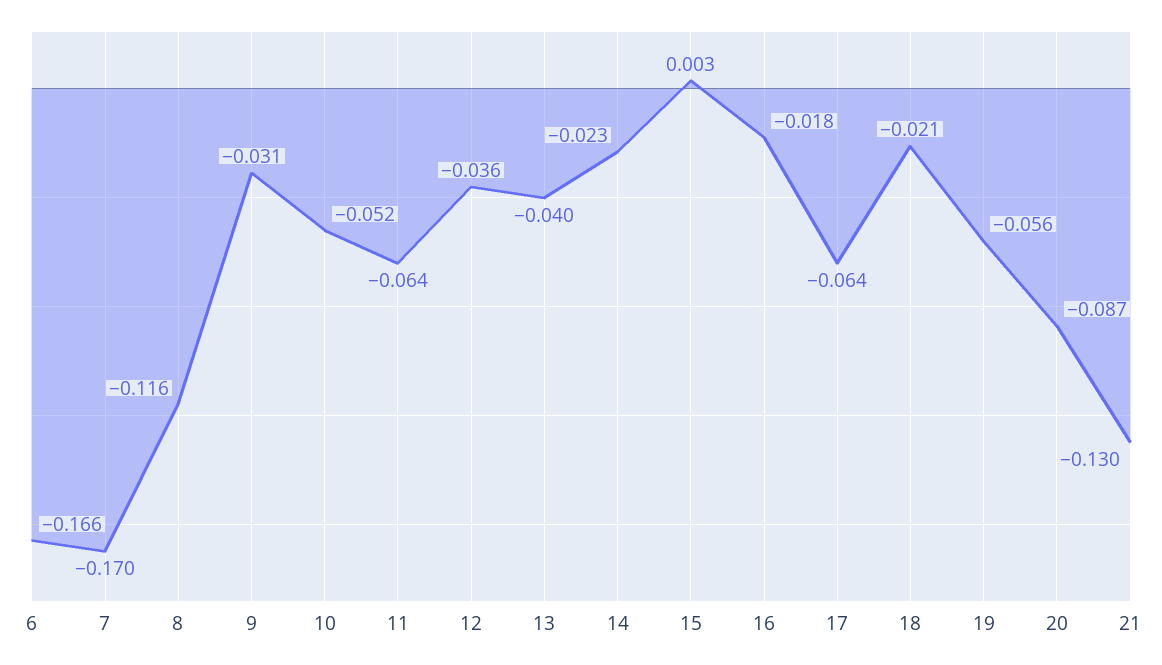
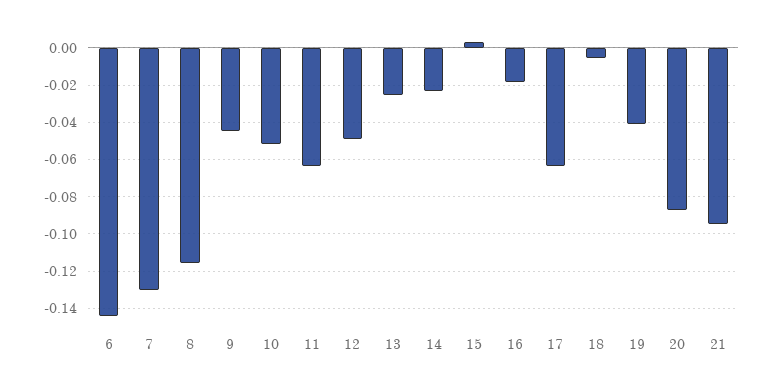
6: -0.166 -> -0.145
7: -0.17 -> -0.13
9: -0.031 -> -0.045
12: -0.036 -> -0.05
13: -0.04 -> -0.025
18: -0.021 -> -0.005
19: -0.056 -> -0.04
21: -0.13 -> -0.095

